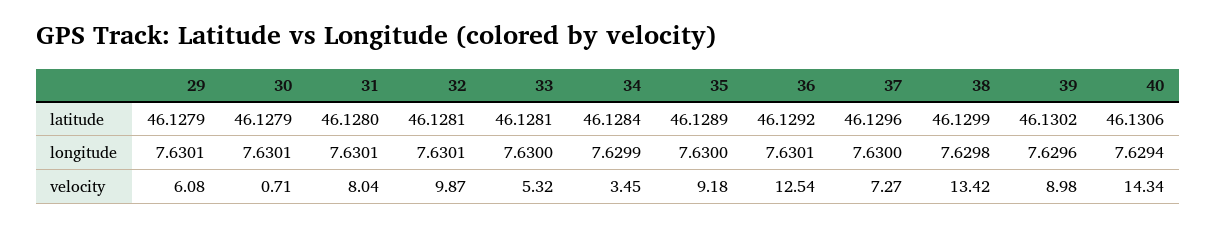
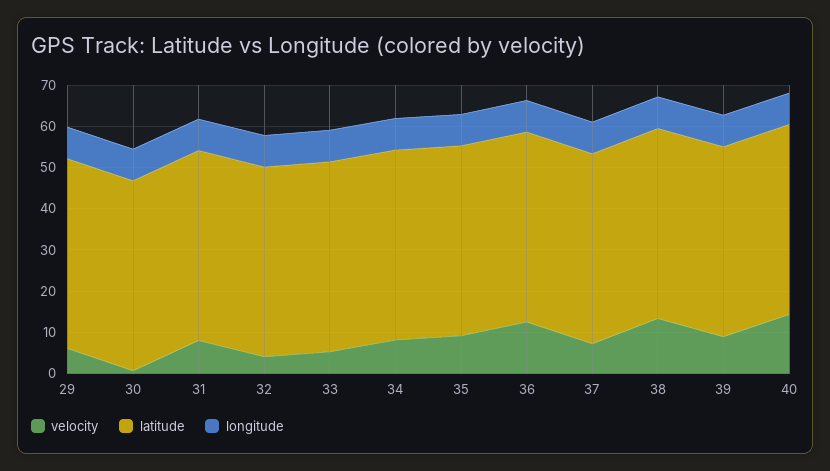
velocity, 32: 9.87 -> 4
velocity, 34: 3.45 -> 8

